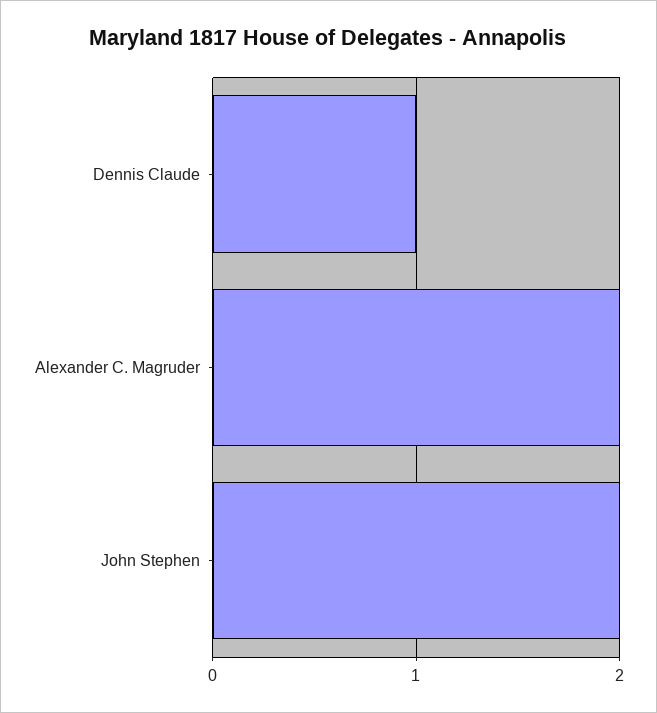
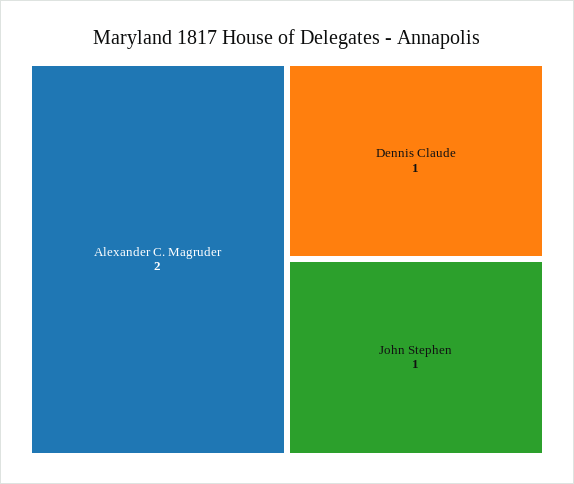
John Stephen: 2 -> 1

